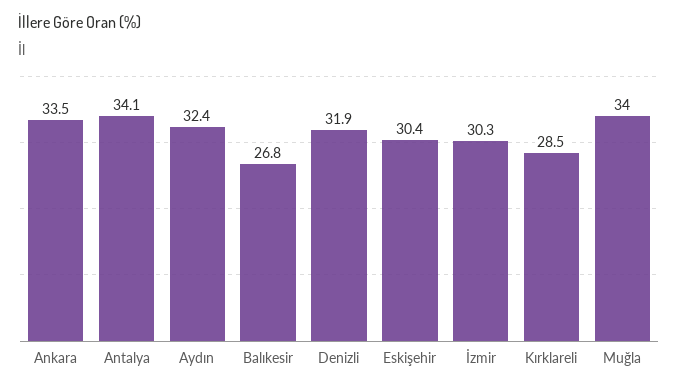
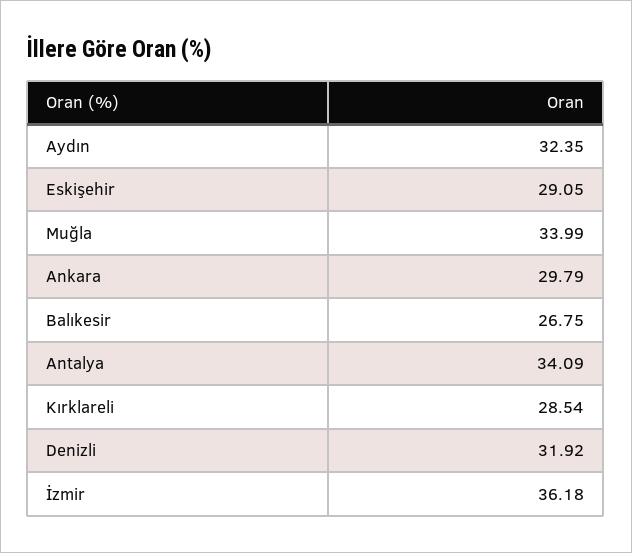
Ankara: 33.5 -> 29.79
Eskişehir: 30.4 -> 29.05
İzmir: 30.3 -> 36.18

